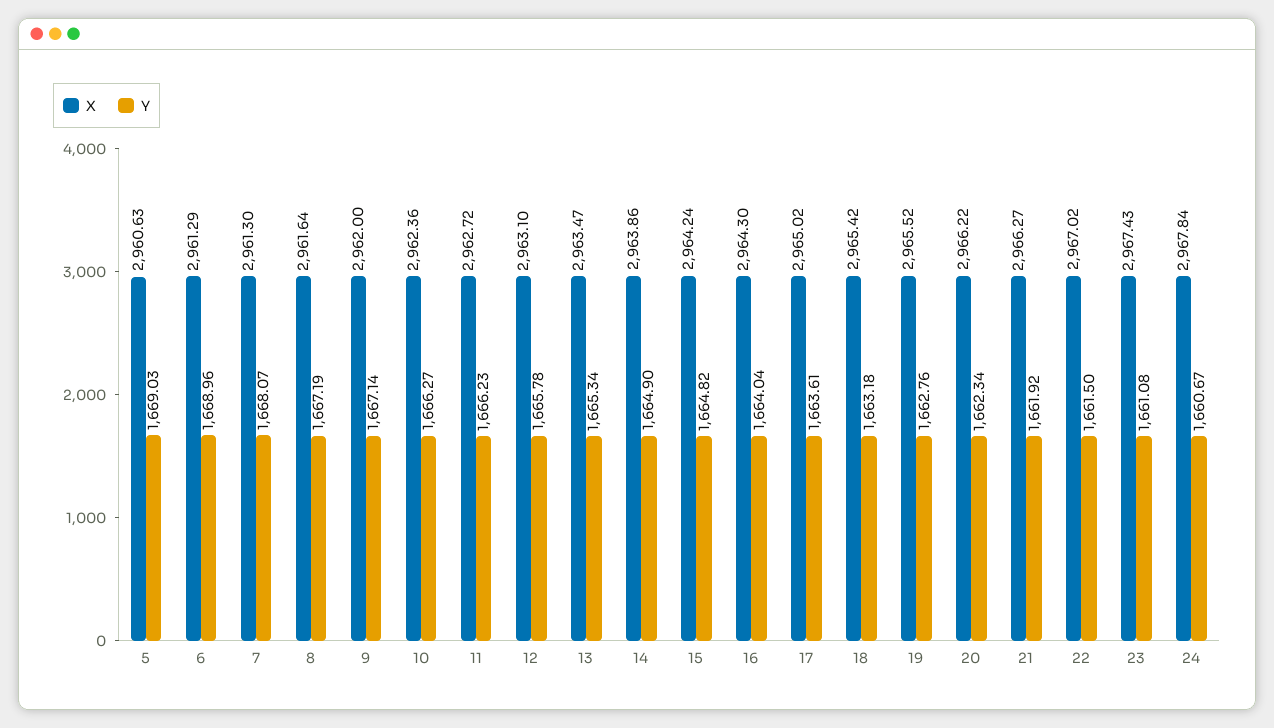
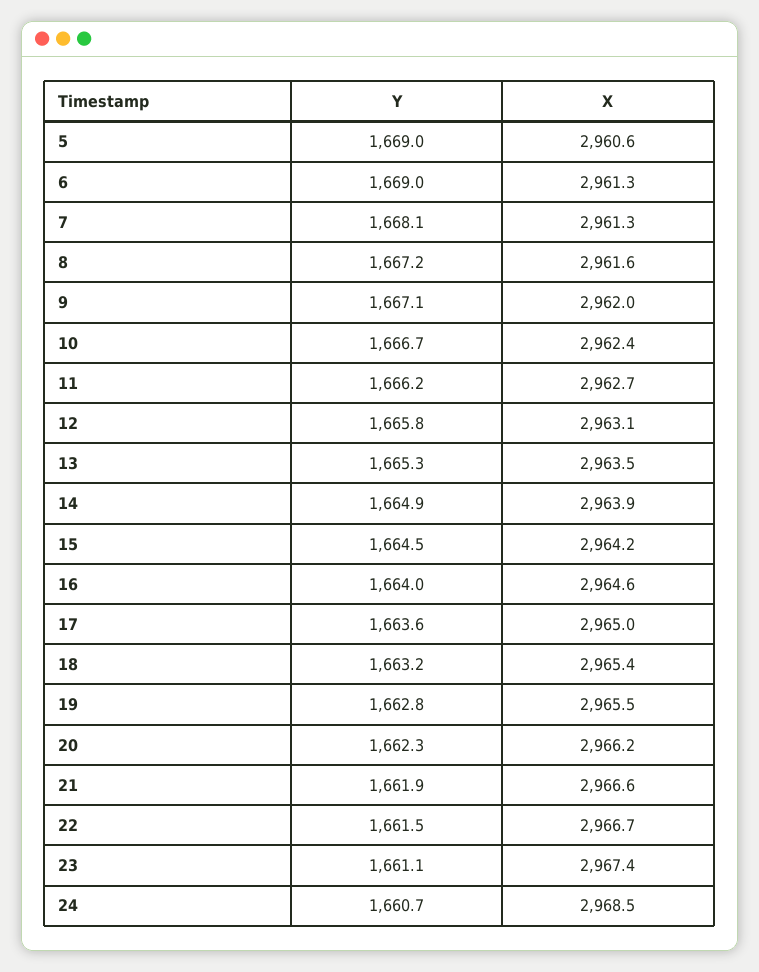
Y, 10: 1666.27 -> 1666.7
Y, 15: 1664.82 -> 1664.5
X, 16: 2964.3 -> 2964.6
X, 21: 2966.27 -> 2966.6
X, 22: 2967.02 -> 2966.7
X, 24: 2967.84 -> 2968.5

